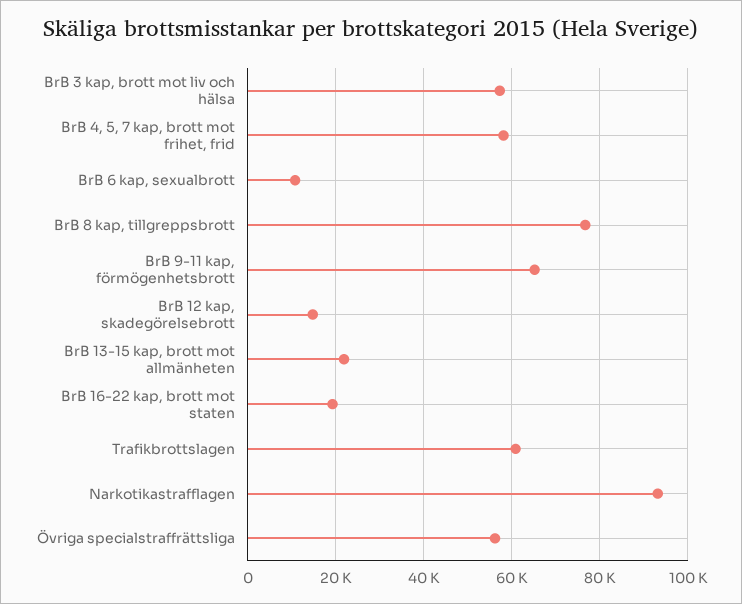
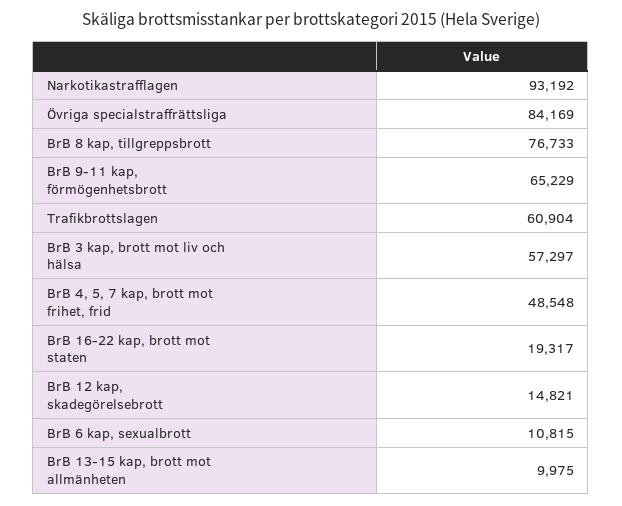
BrB 4, 5, 7 kap, brott mot frihet, frid: 58000 -> 48548
BrB 13-15 kap, brott mot allmänheten: 22000 -> 9975
Övriga specialstraffrättsliga: 56000 -> 84169

